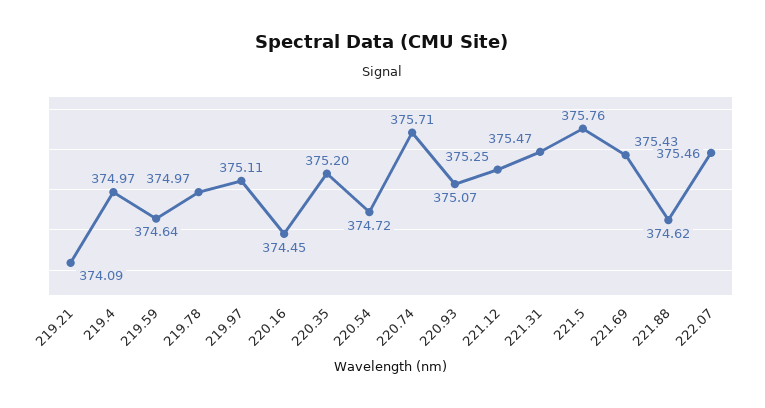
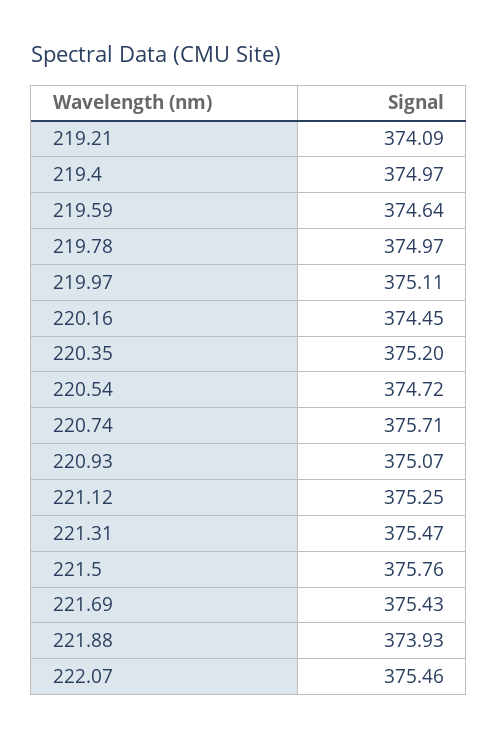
221.88: 374.62 -> 373.93

